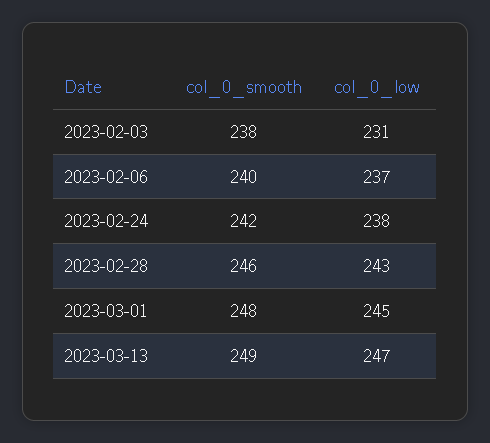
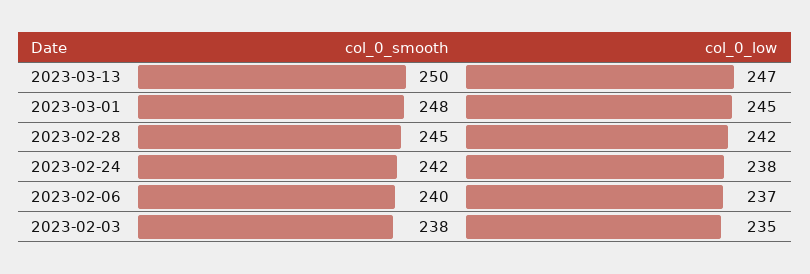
col_0_low, 2023-02-03: 231 -> 235
col_0_smooth, 2023-02-28: 246 -> 245
col_0_low, 2023-02-28: 243 -> 242
col_0_smooth, 2023-03-13: 249 -> 250

